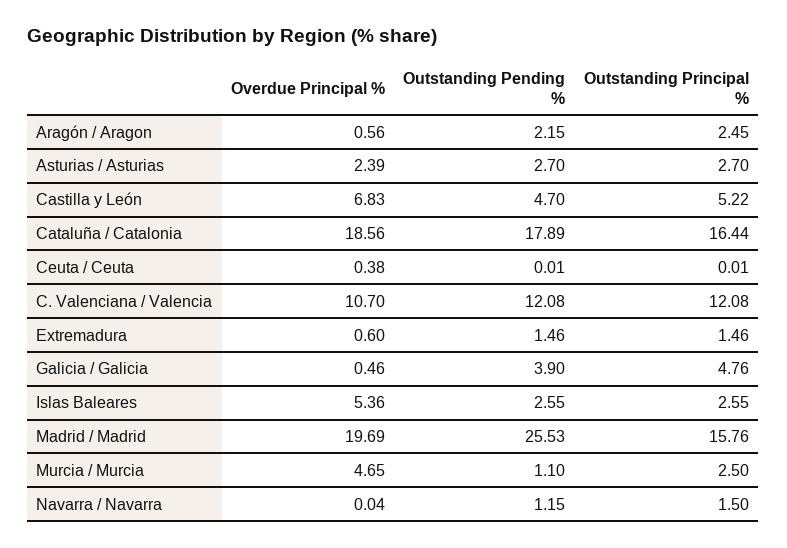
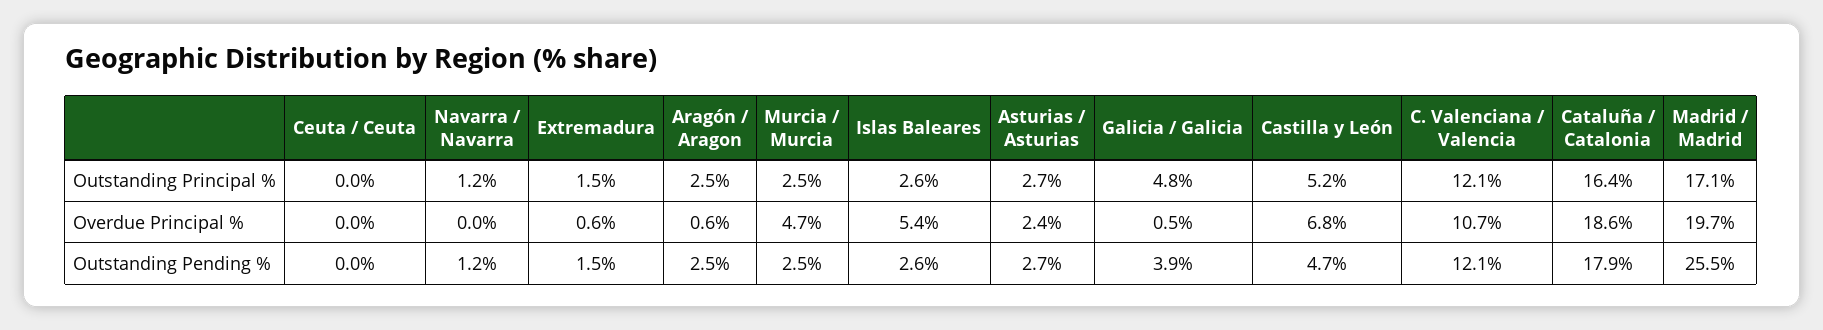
Outstanding Pending %, Aragón / Aragon: 2.15 -> 2.5
Overdue Principal %, Ceuta / Ceuta: 0.38 -> 0
Outstanding Principal %, Madrid / Madrid: 15.76 -> 17.1
Outstanding Pending %, Murcia / Murcia: 1.1 -> 2.5
Outstanding Principal %, Navarra / Navarra: 1.5 -> 1.2

